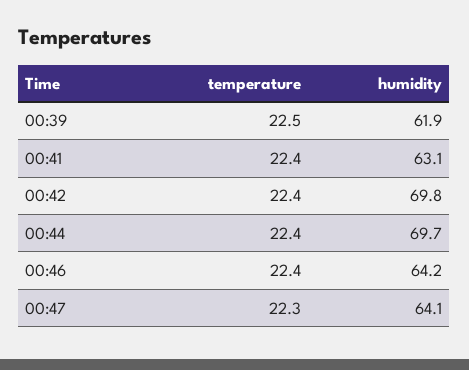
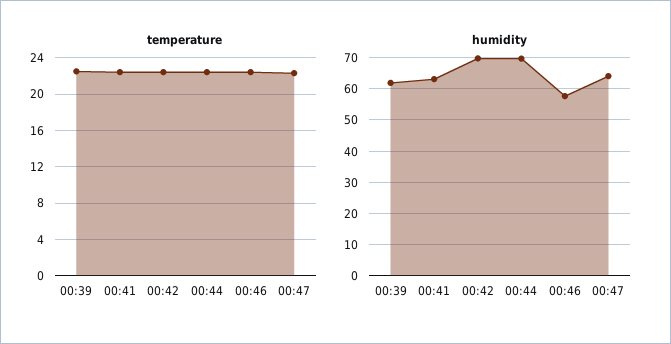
humidity, 00:46: 64.2 -> 58

